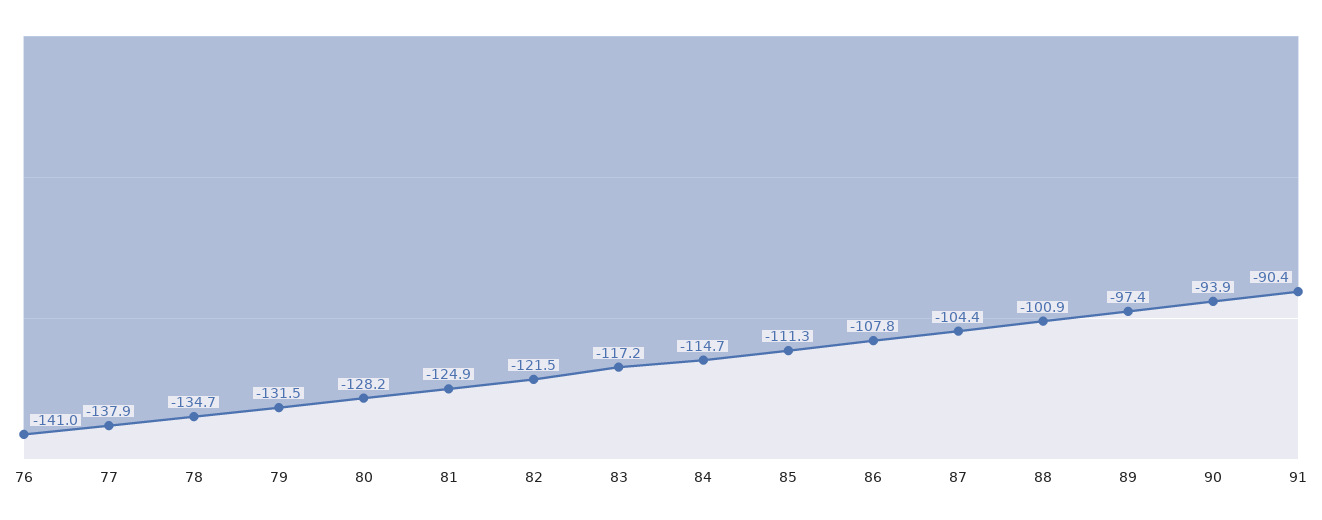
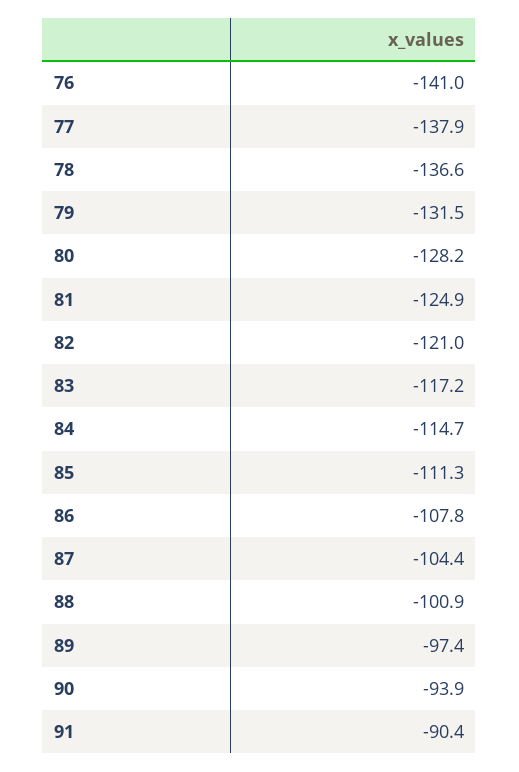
78: -134.7 -> -136.6
82: -121.5 -> -121

